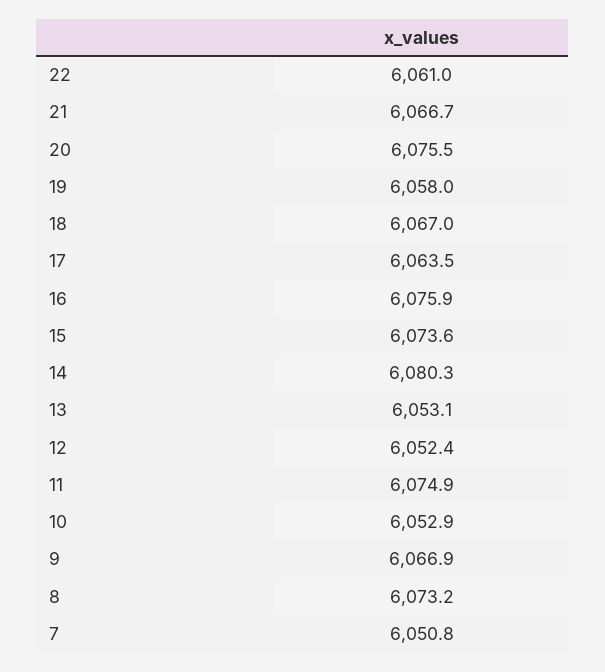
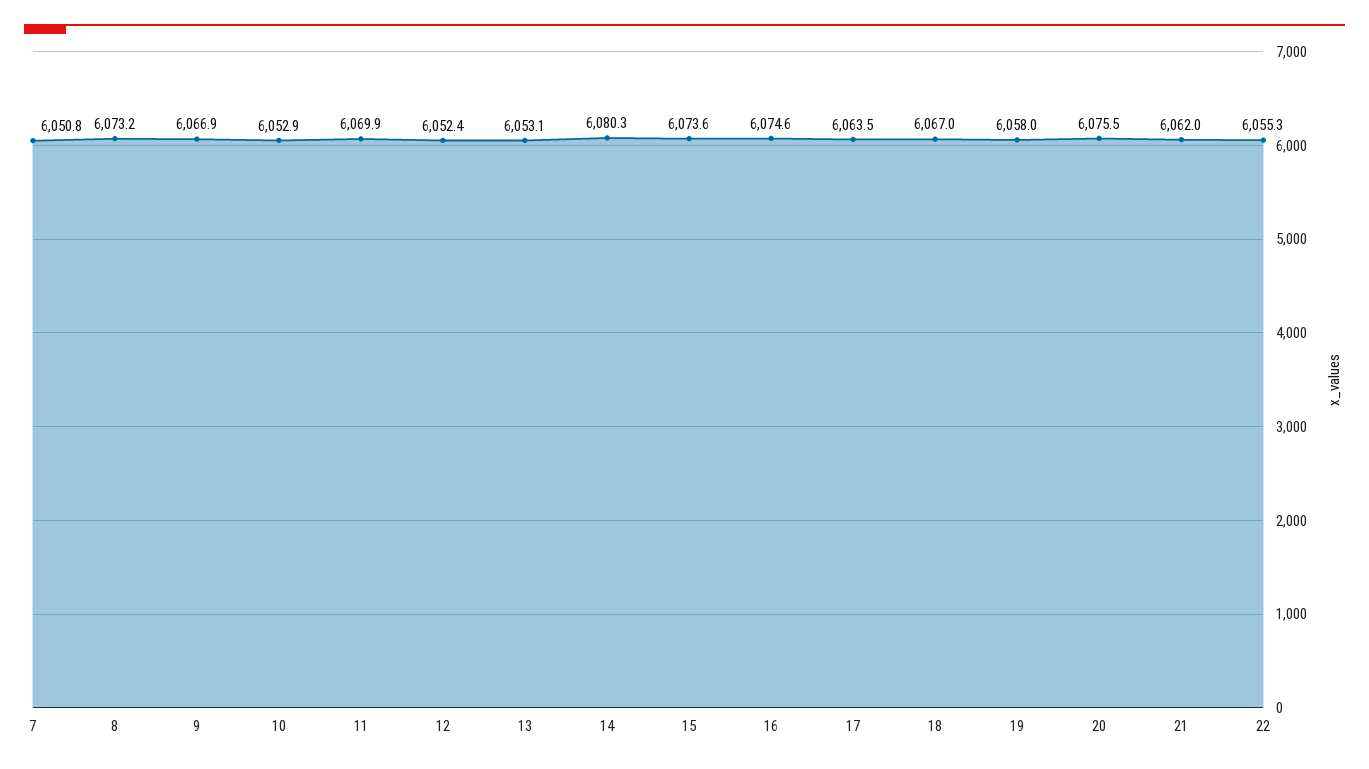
22: 6061 -> 6055.3
21: 6066.7 -> 6062
16: 6075.9 -> 6074.6
11: 6074.9 -> 6069.9

